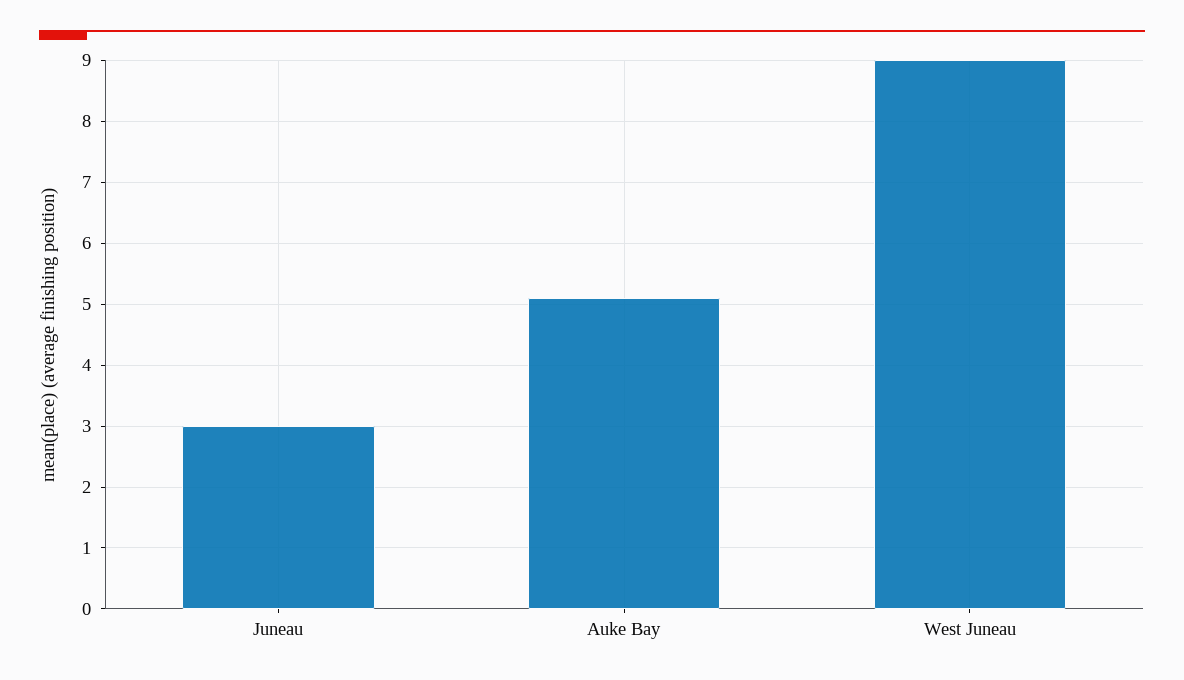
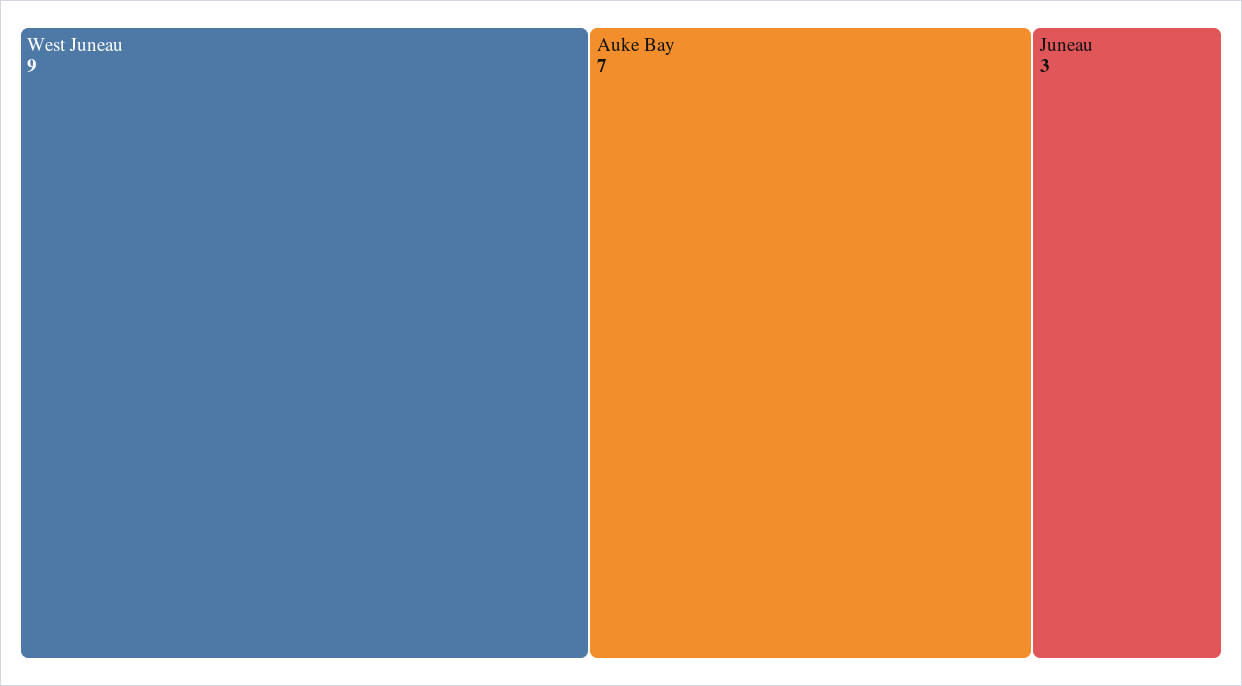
Auke Bay: 5.1 -> 7

